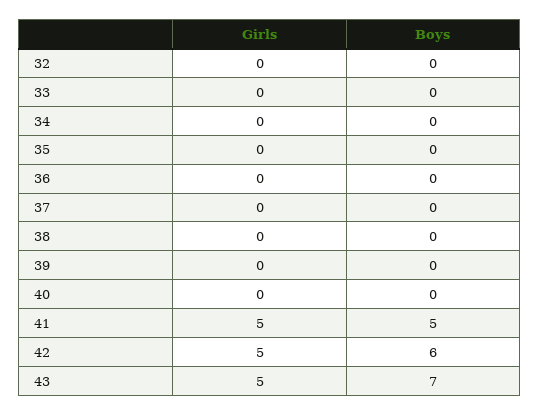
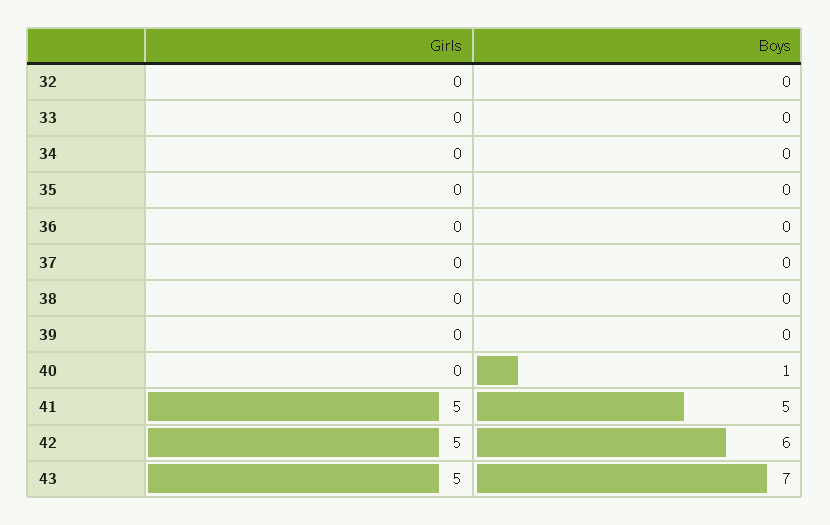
Boys, 40: 0 -> 1

